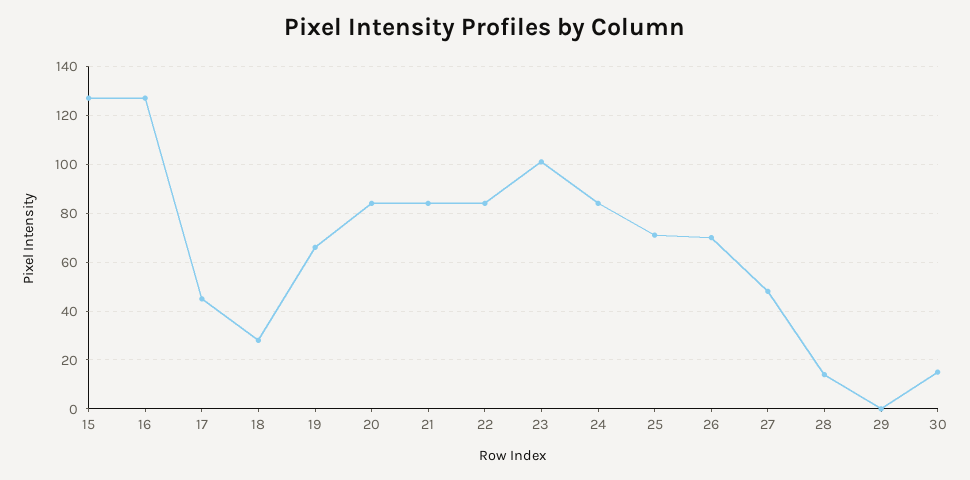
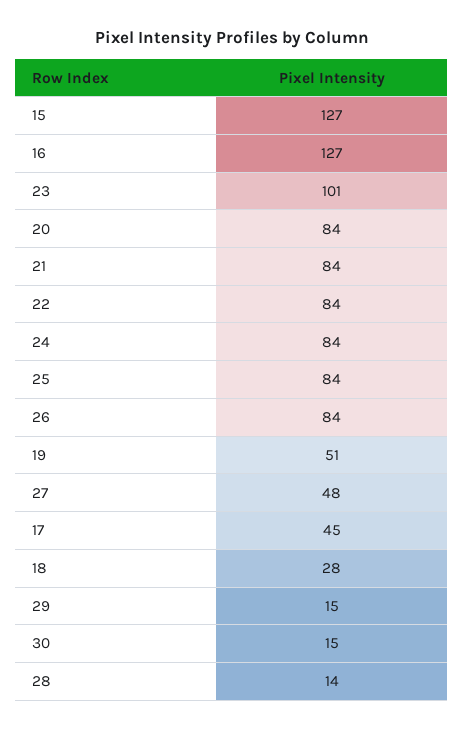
19: 65 -> 51
25: 70 -> 84
26: 70 -> 84
29: 0 -> 15

